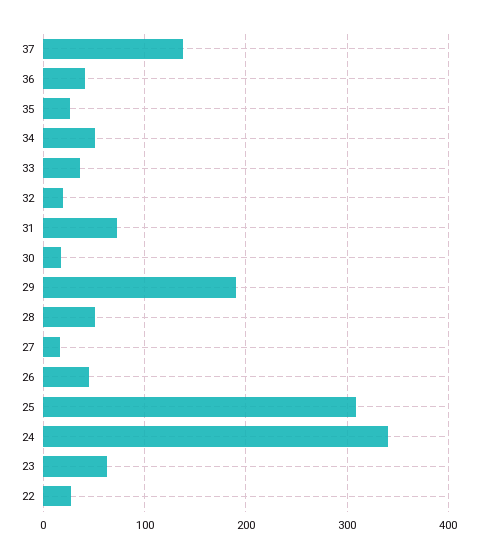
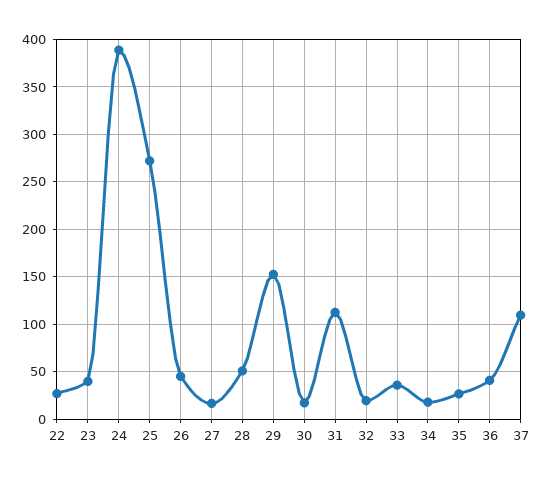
37: 140 -> 110
34: 50 -> 20
31: 70 -> 110
29: 190 -> 150
25: 310 -> 270
24: 340 -> 390
23: 60 -> 40

